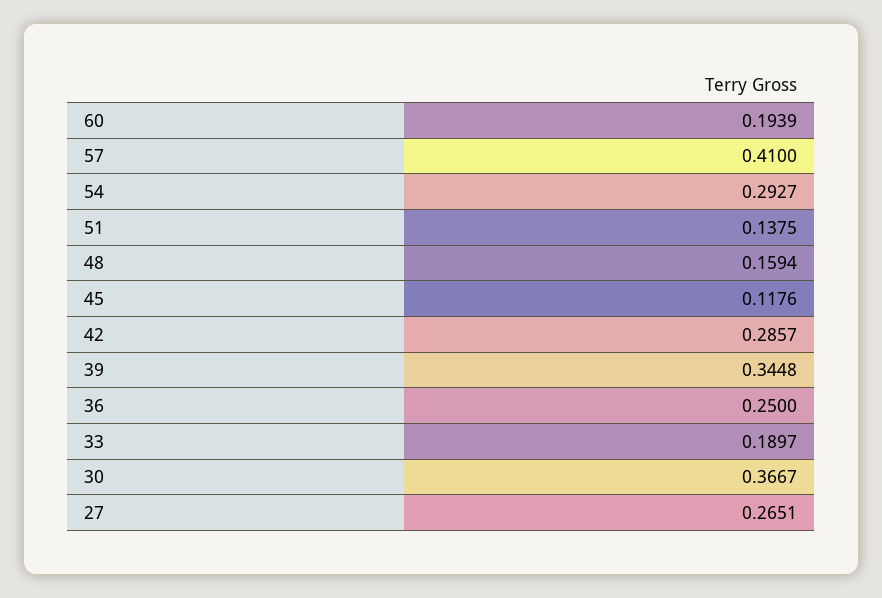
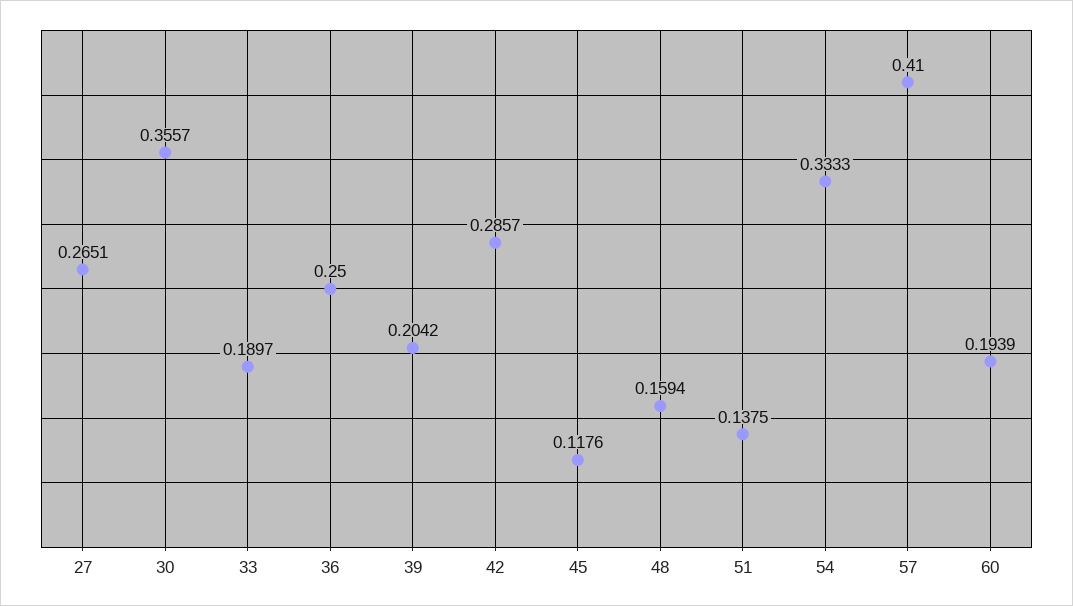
54: 0.2927 -> 0.3333
39: 0.3448 -> 0.2042
30: 0.3667 -> 0.3557

